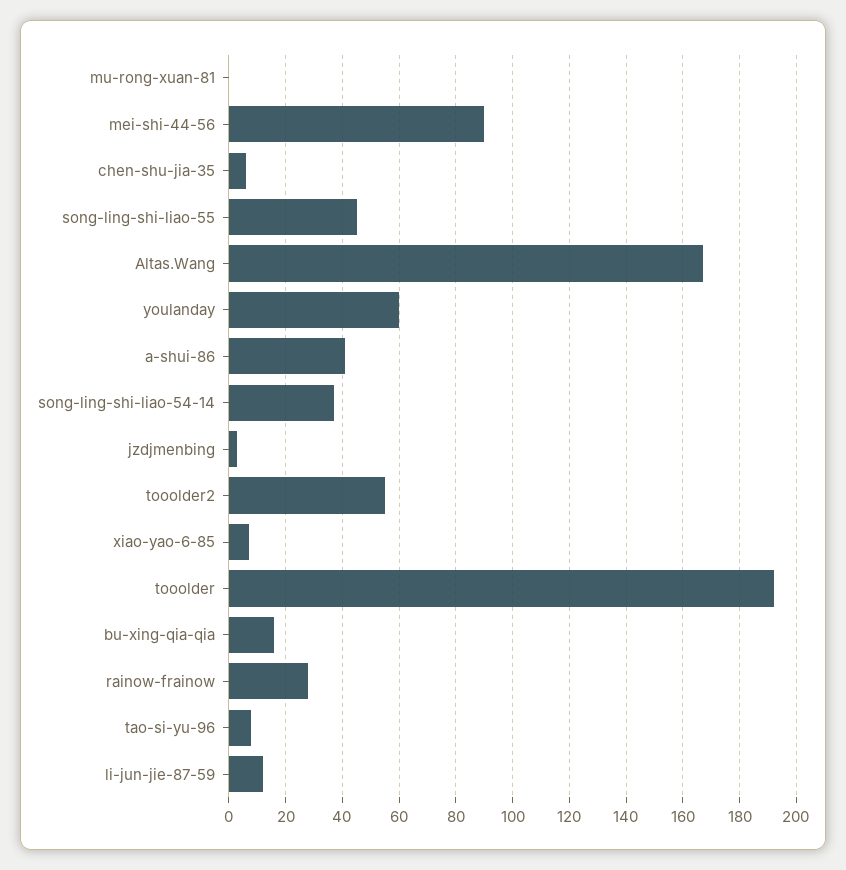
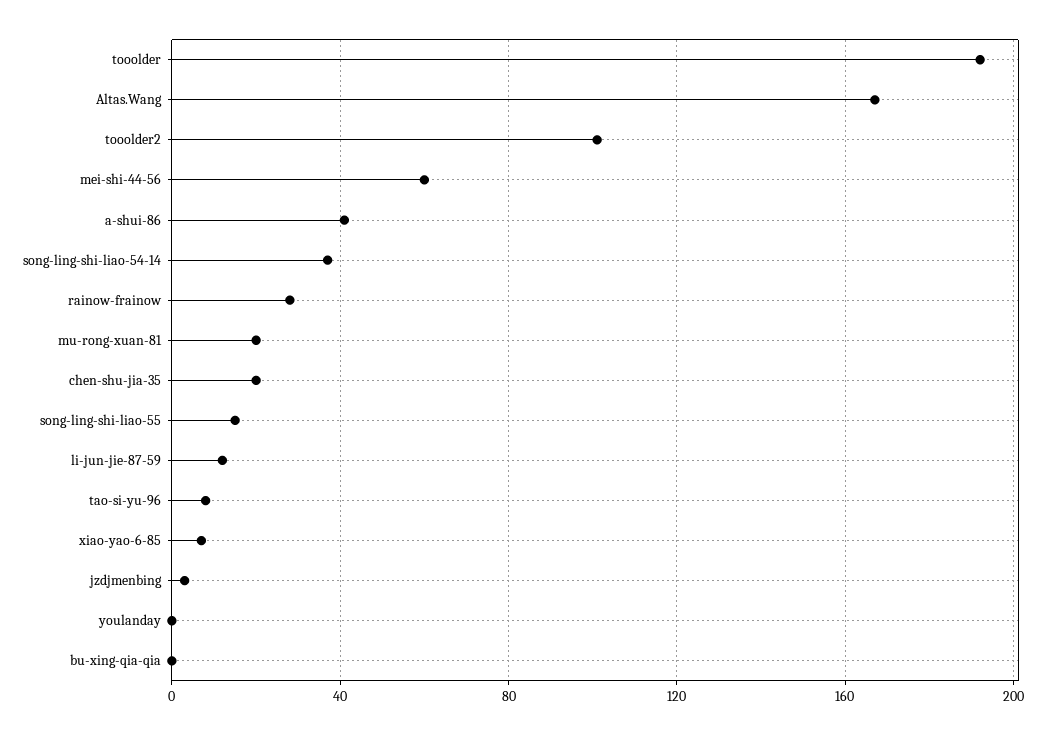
mu-rong-xuan-81: 0 -> 20
mei-shi-44-56: 90 -> 60
chen-shu-jia-35: 5 -> 20
song-ling-shi-liao-55: 45 -> 15
youlanday: 60 -> 0
tooolder2: 55 -> 100
bu-xing-qia-qia: 15 -> 0

